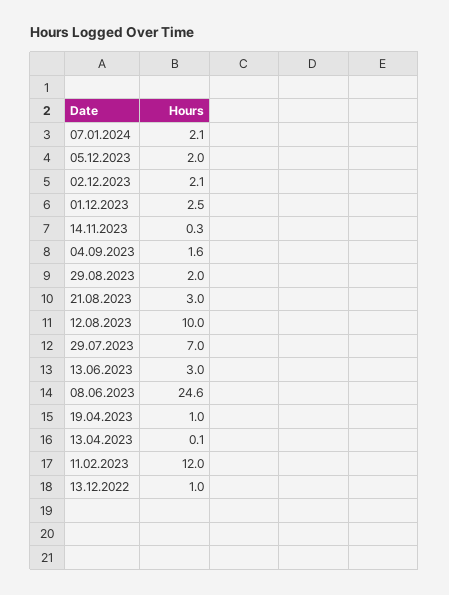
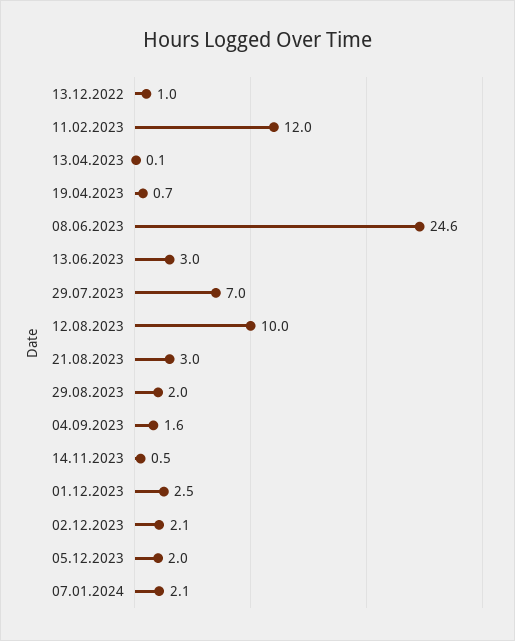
14.11.2023: 0.3 -> 0.5
19.04.2023: 1 -> 0.7

